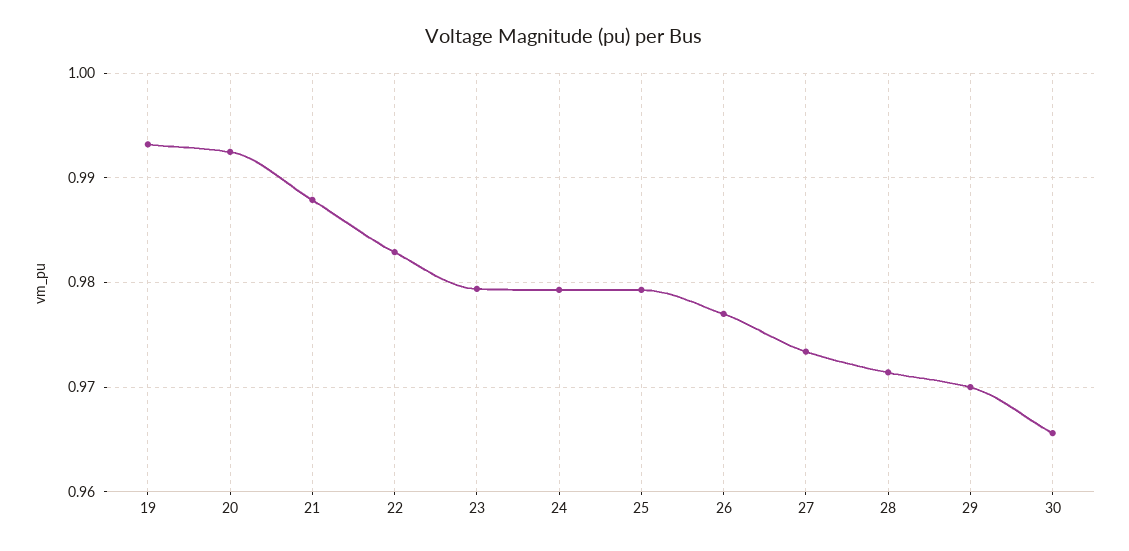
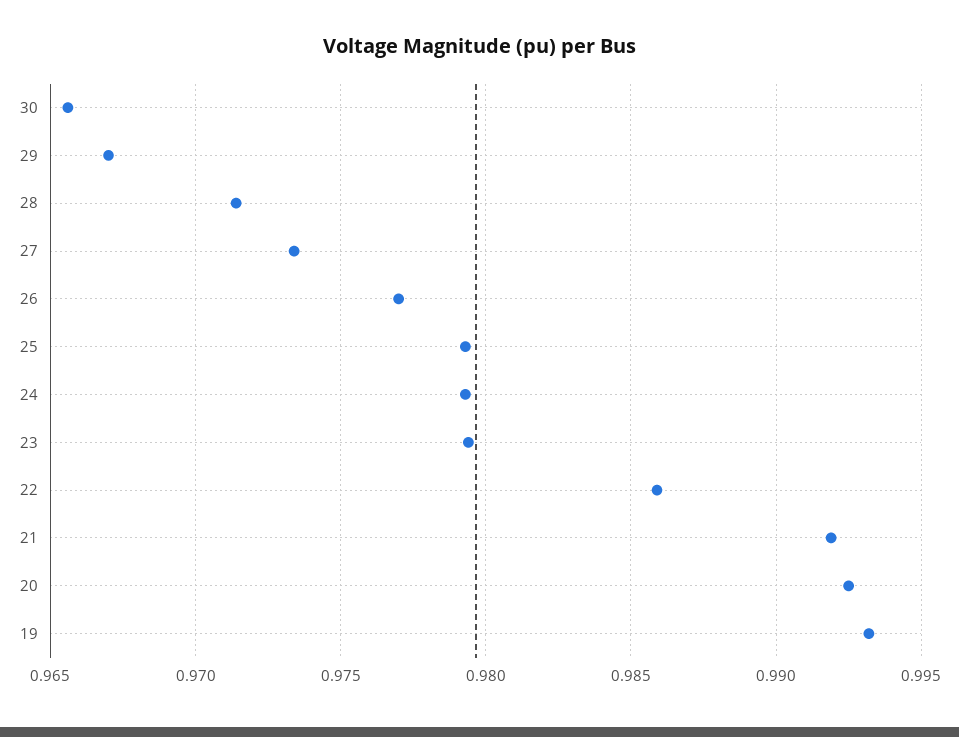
21: 0.988 -> 0.992
22: 0.983 -> 0.986
29: 0.97 -> 0.967

